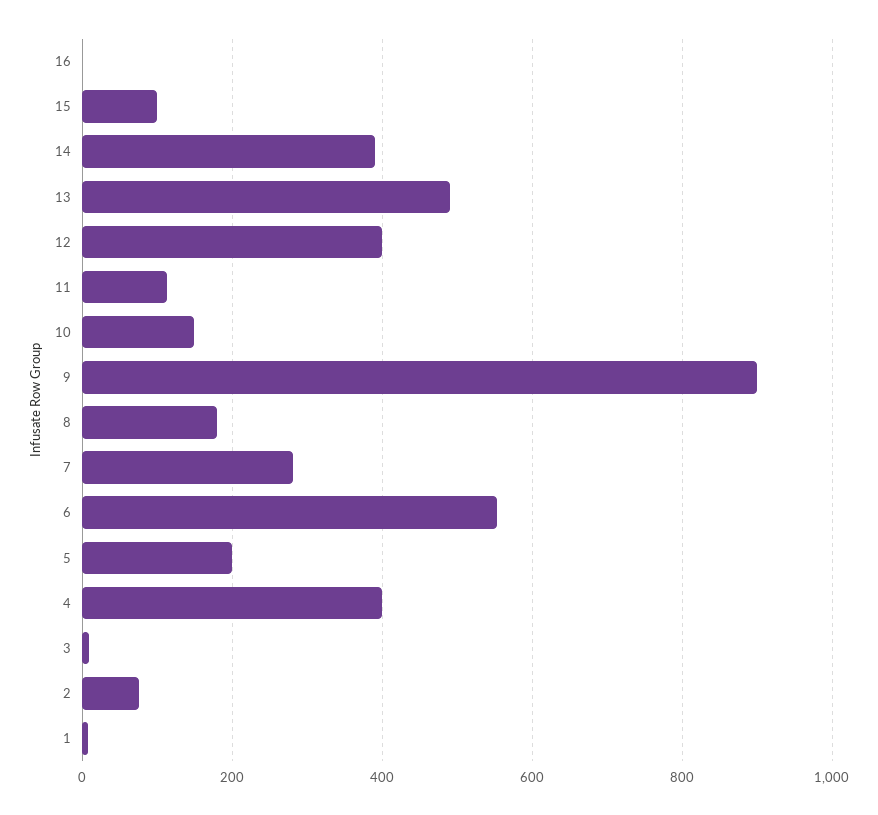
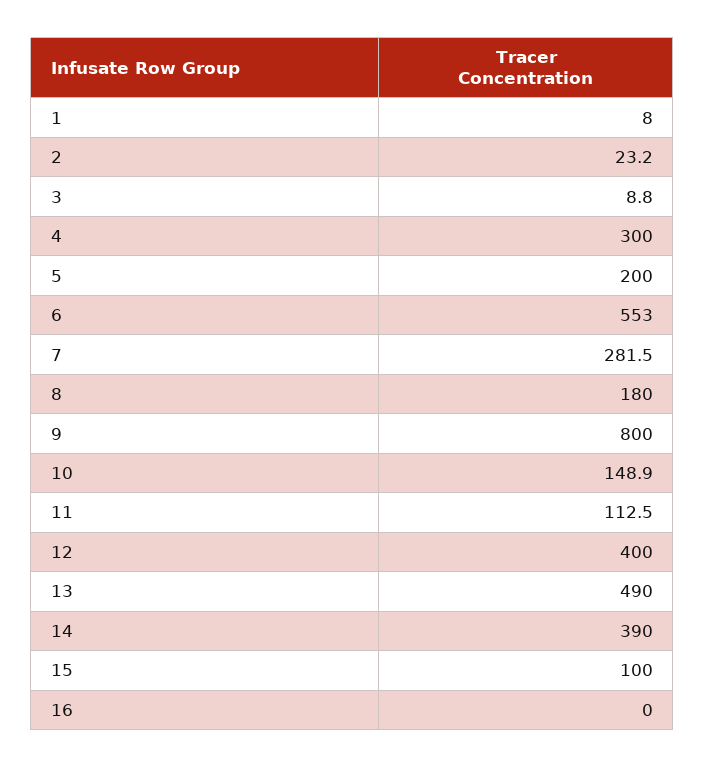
9: 900 -> 800
4: 400 -> 300
2: 80 -> 23.2

